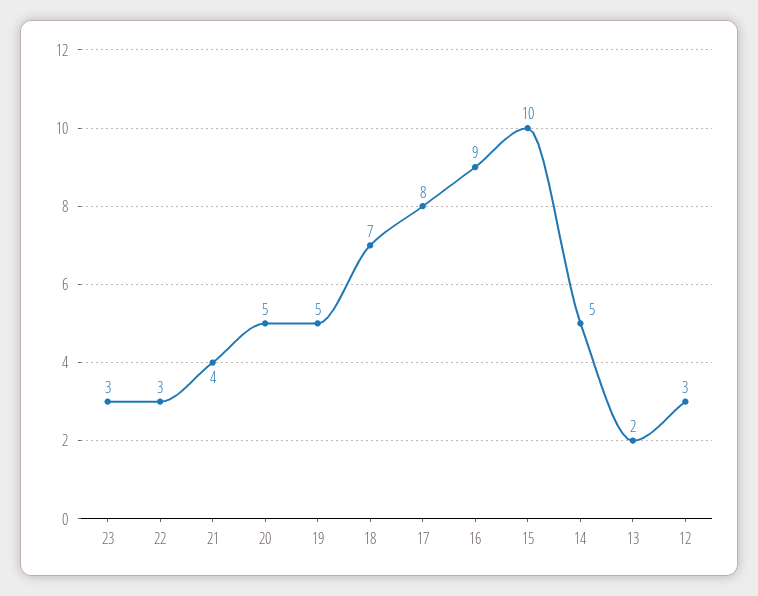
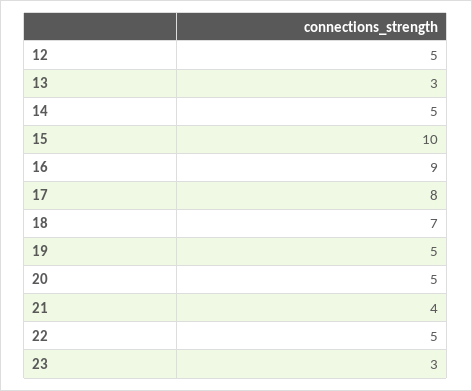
22: 3 -> 5
13: 2 -> 3
12: 3 -> 5

